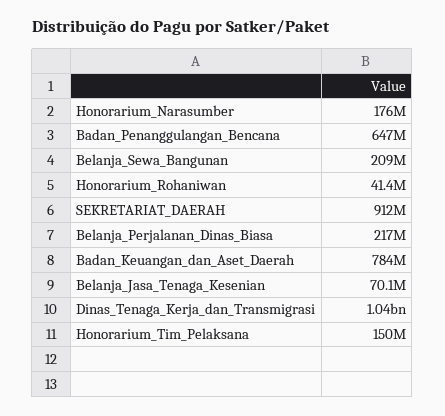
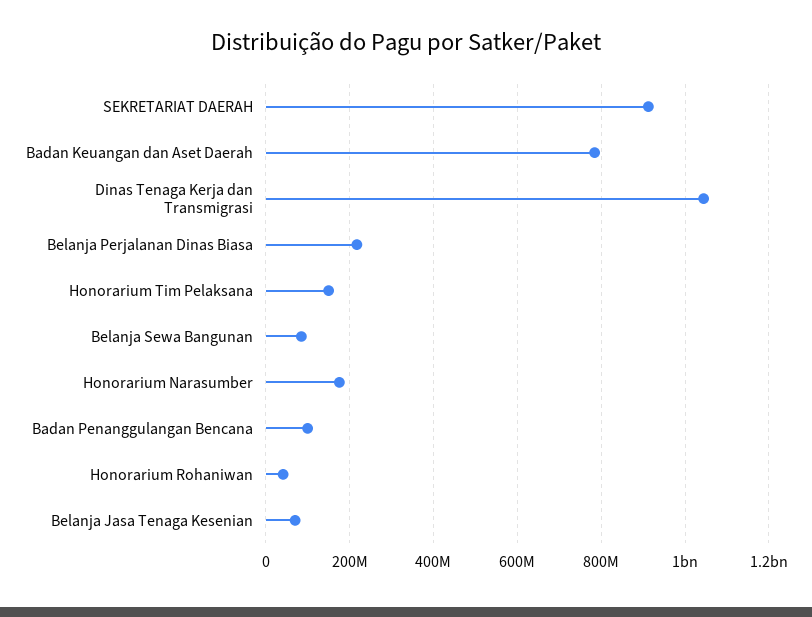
Badan_Penanggulangan_Bencana: 647000000 -> 100000000
Belanja_Sewa_Bangunan: 209000000 -> 80000000

